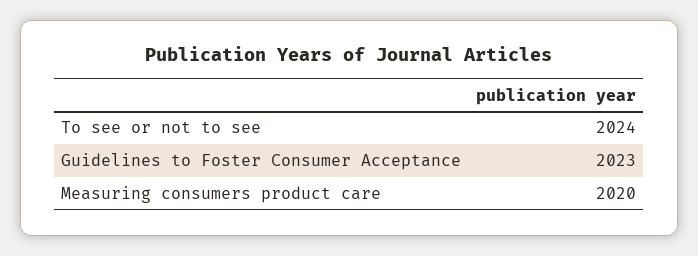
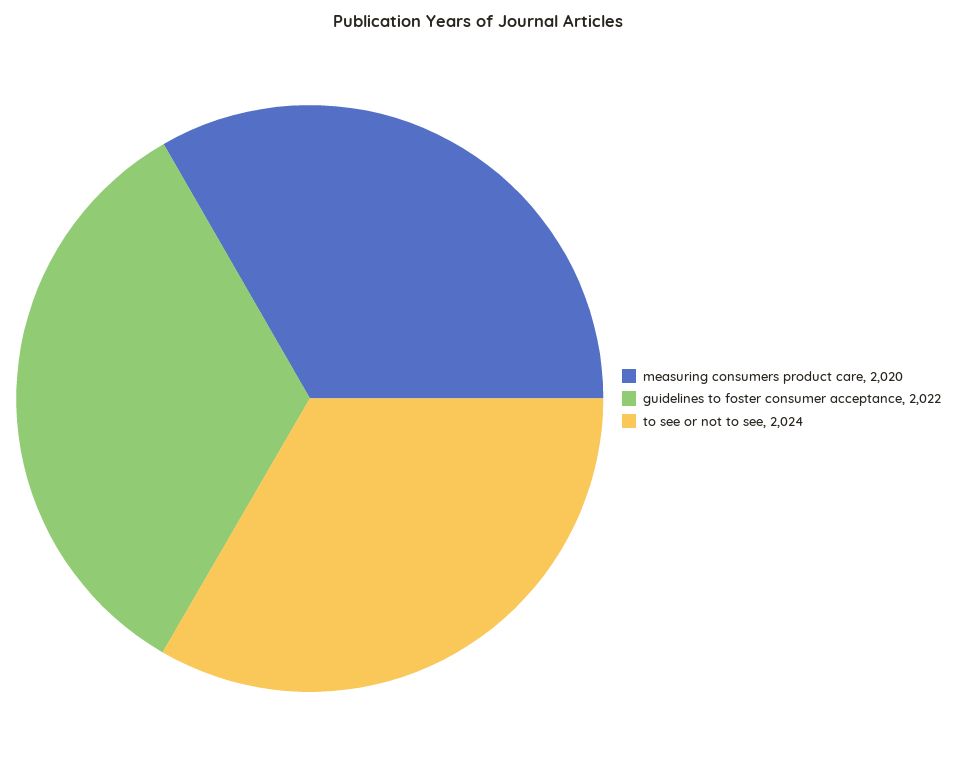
Guidelines to Foster Consumer Acceptance: 2023 -> 2022

